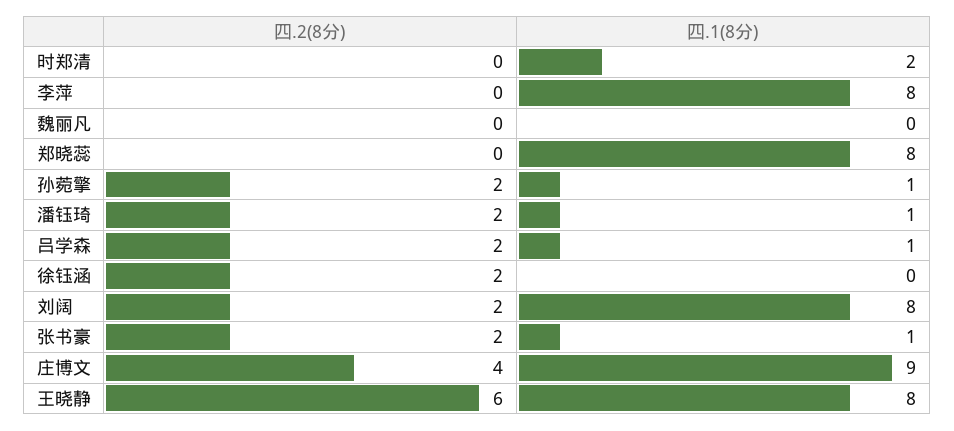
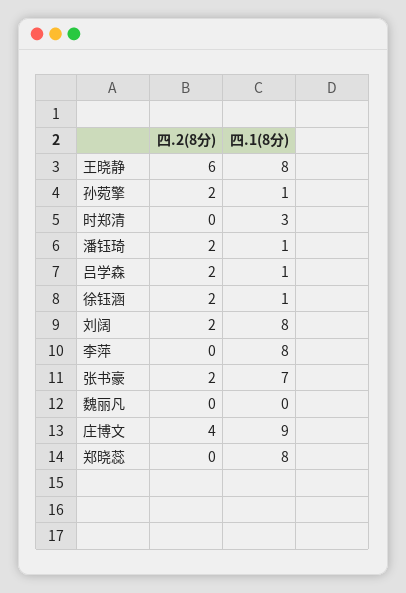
四.1(8分), 时郑清: 2 -> 3
四.1(8分), 徐钰涵: 0 -> 1
四.1(8分), 张书豪: 1 -> 7

